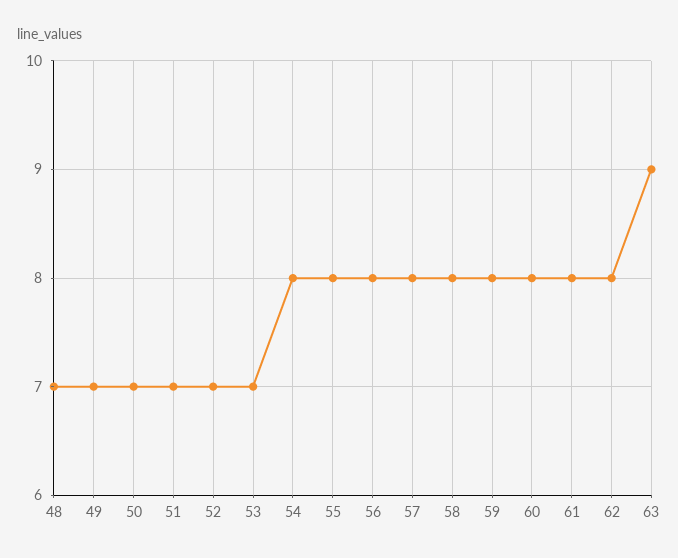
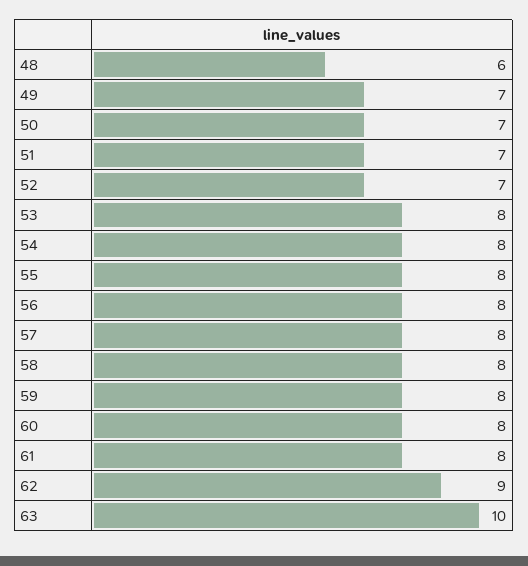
48: 7 -> 6
53: 7 -> 8
62: 8 -> 9
63: 9 -> 10

